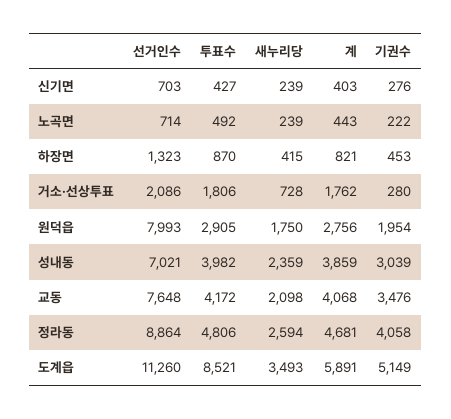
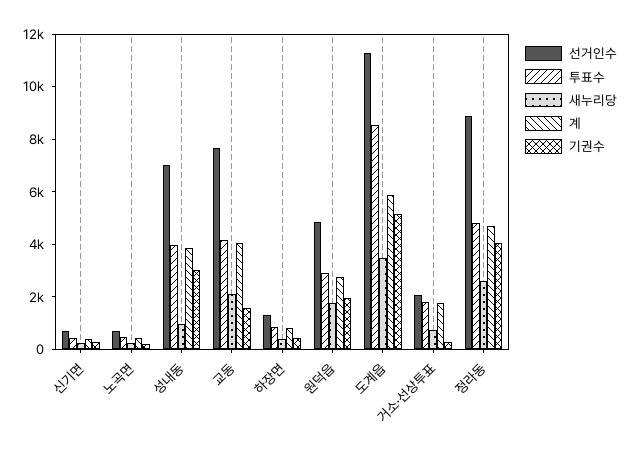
선거인수, 원덕읍: 7993 -> 5000
새누리당, 성내동: 2359 -> 1000
기권수, 교동: 3476 -> 1500

